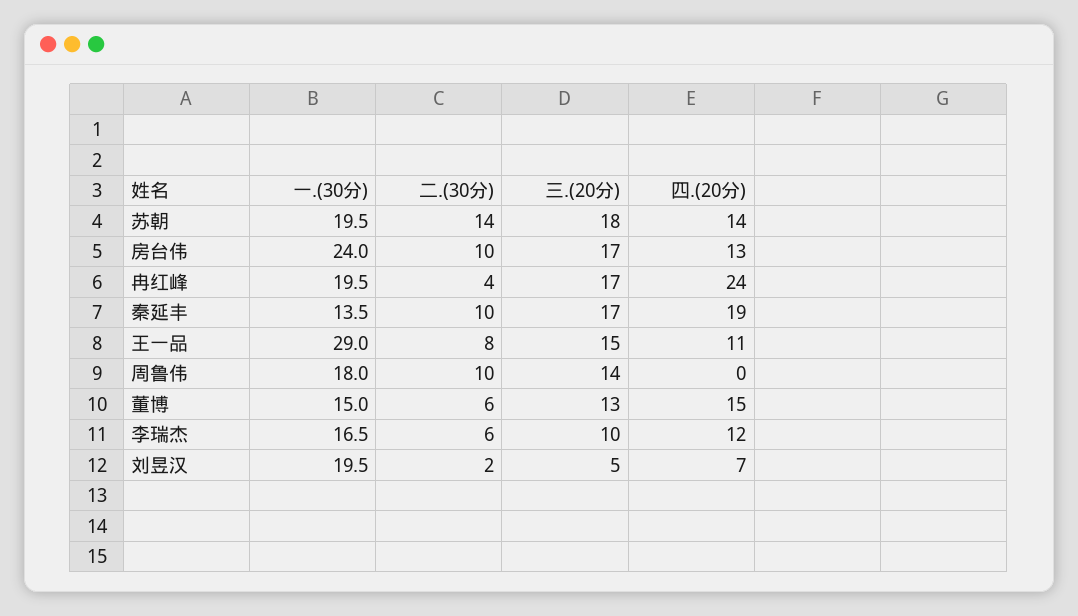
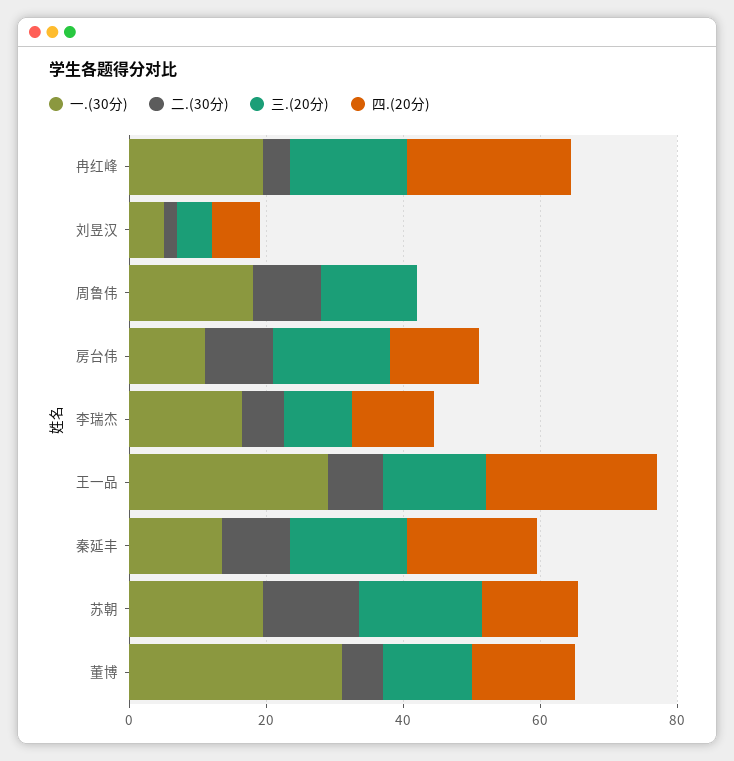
一.(30分), 房台伟: 24 -> 10
四.(20分), 王一品: 11 -> 25
一.(30分), 董博: 15 -> 30
一.(30分), 刘昱汉: 19.5 -> 5

